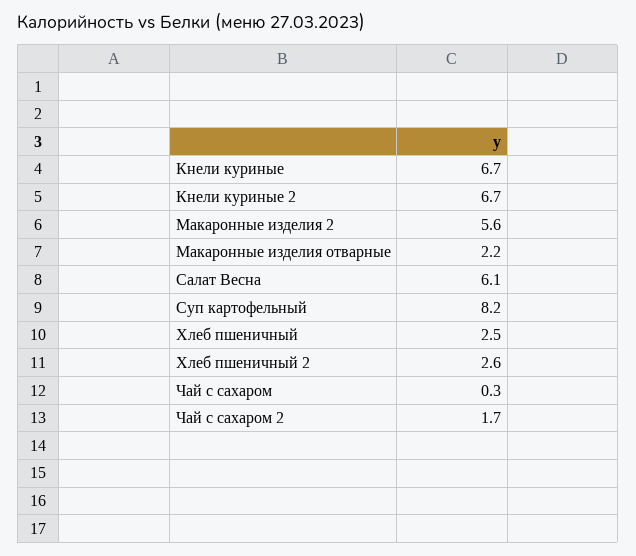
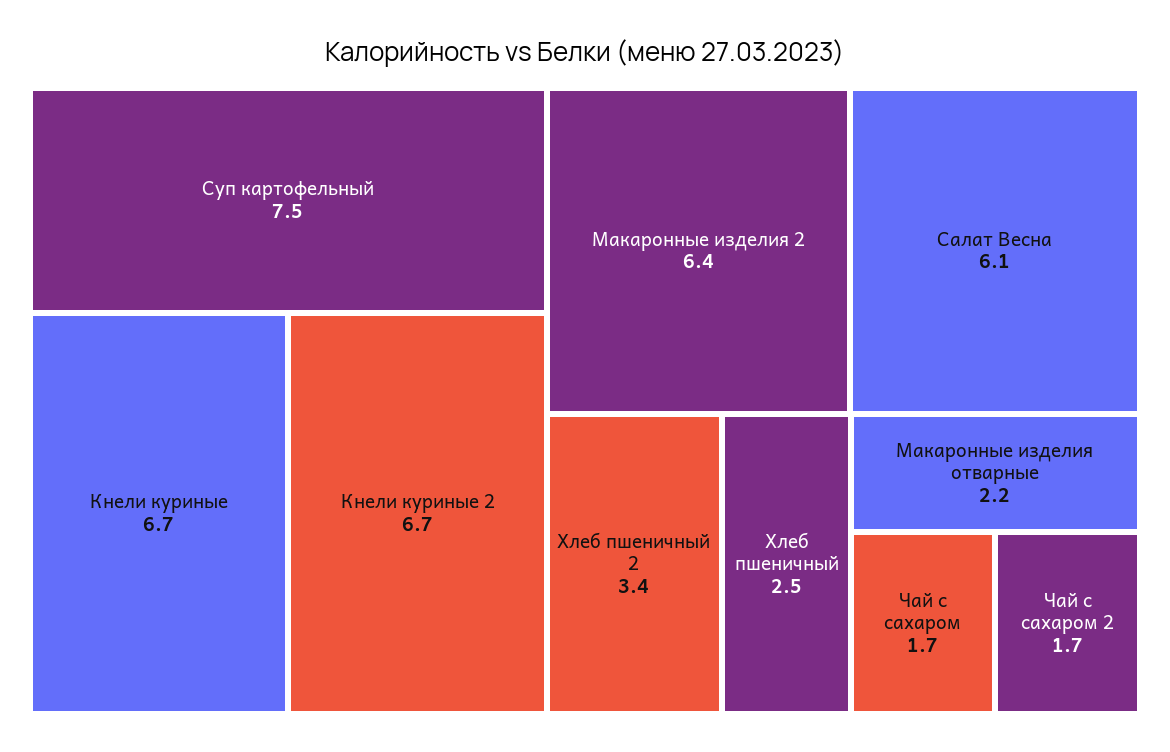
Макаронные изделия 2: 5.6 -> 6.4
Суп картофельный: 8.2 -> 7.5
Хлеб пшеничный 2: 2.6 -> 3.4
Чай с сахаром: 0.3 -> 1.7

